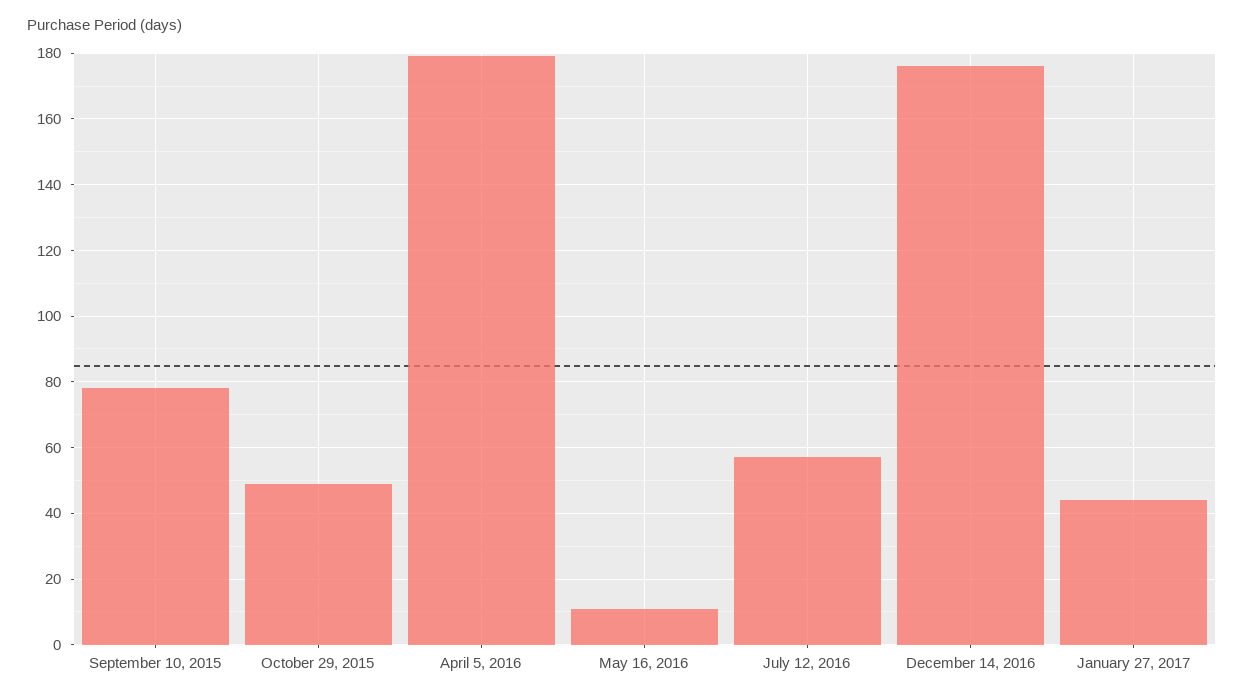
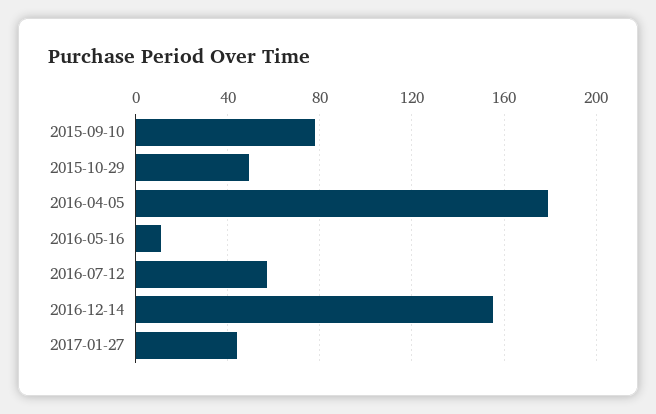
December 14, 2016: 175 -> 155

